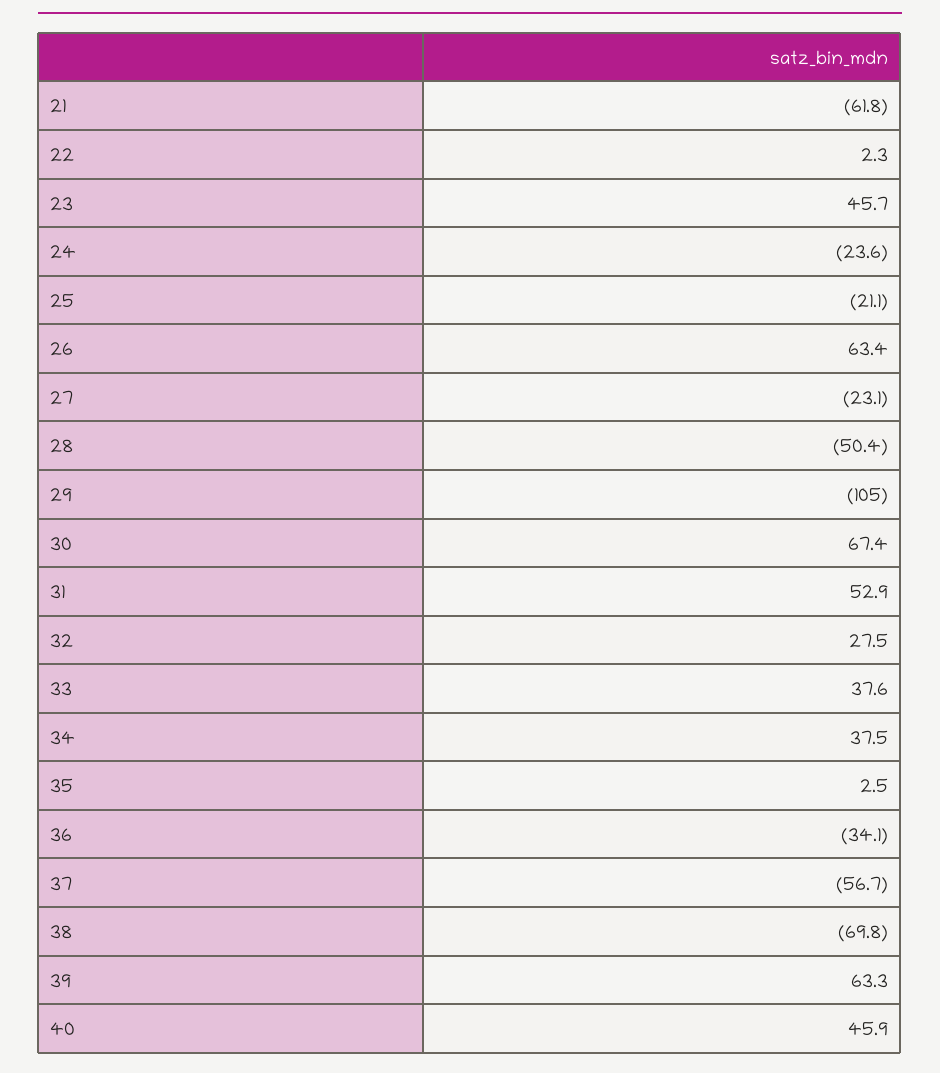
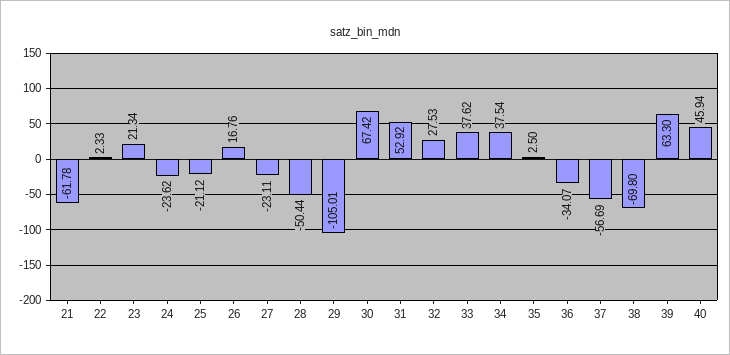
23: 45.7 -> 21.34
26: 63.4 -> 16.76

